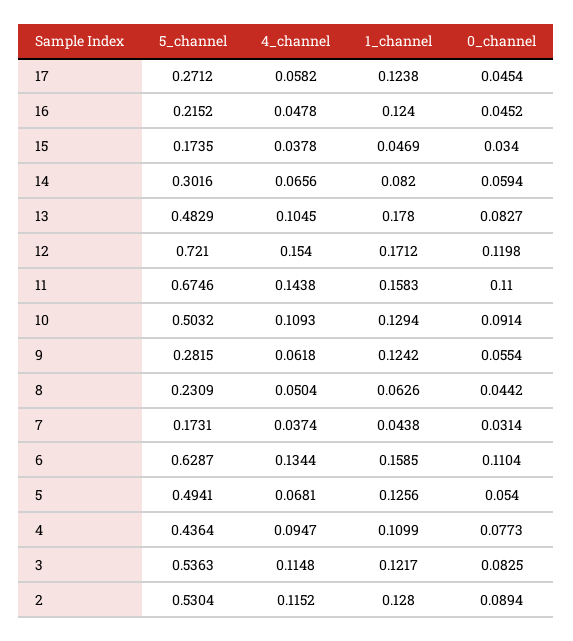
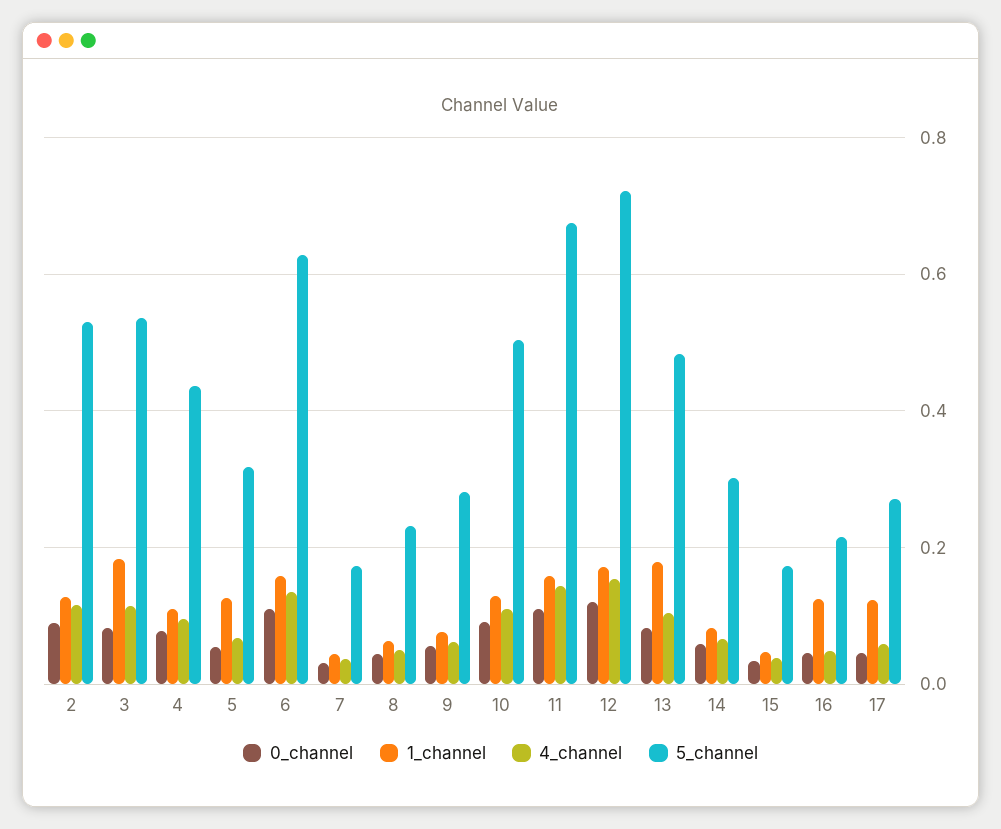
1_channel, 9: 0.1242 -> 0.08
5_channel, 5: 0.4941 -> 0.32
1_channel, 3: 0.1217 -> 0.18

